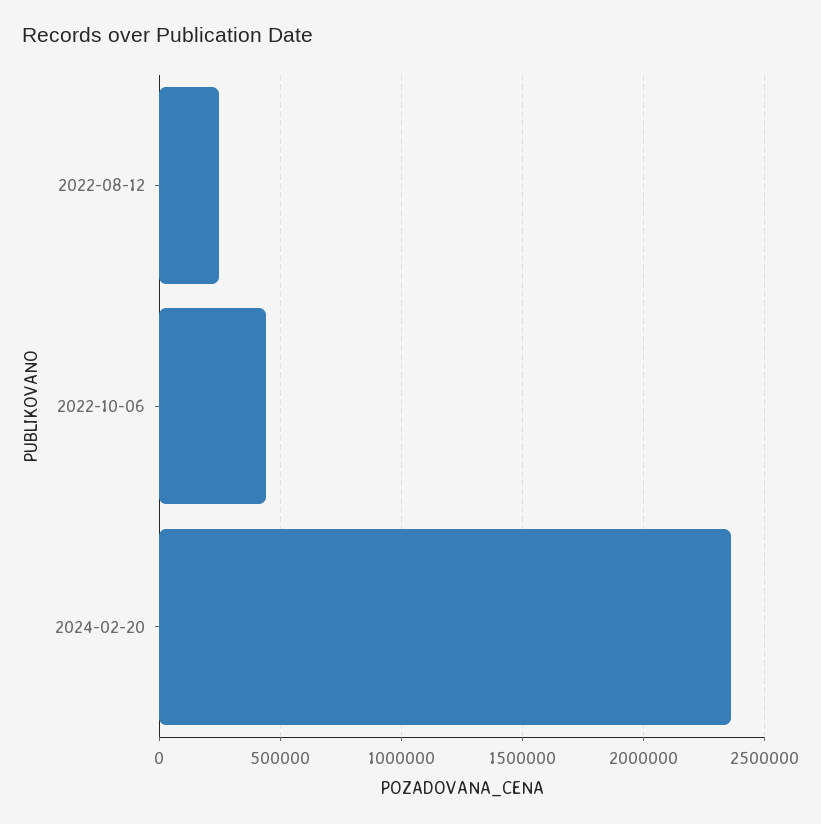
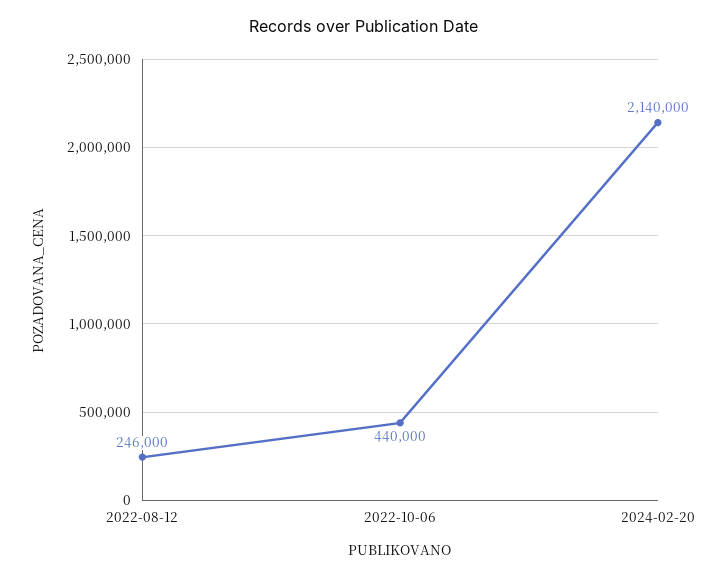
2024-02-20: 2350000 -> 2140000

